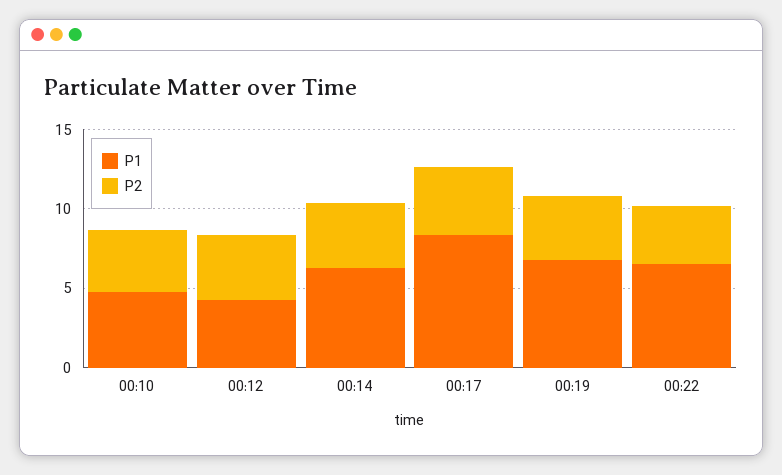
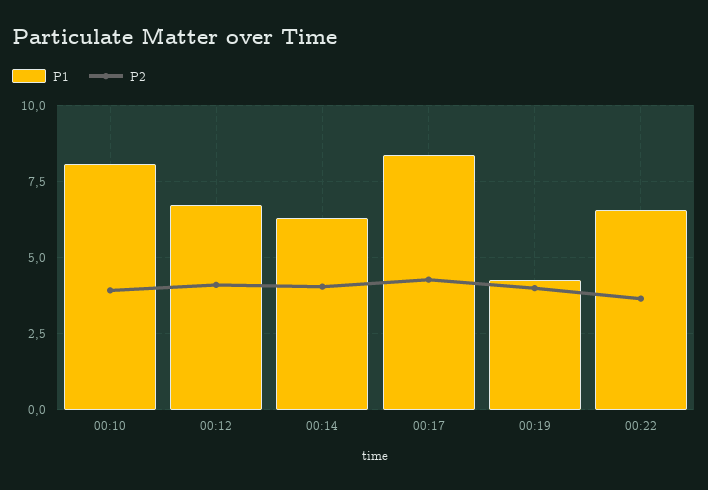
P1, 00:10: 5 -> 8
P1, 00:12: 4 -> 6.75
P1, 00:19: 7 -> 4.25

